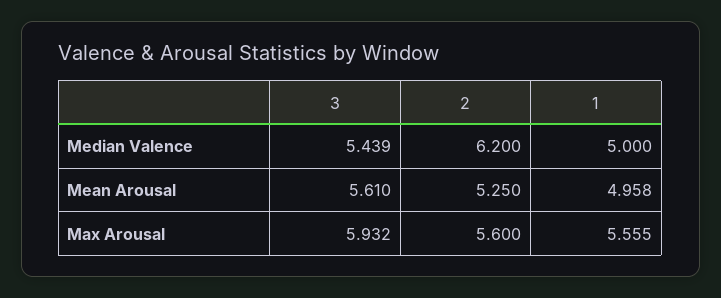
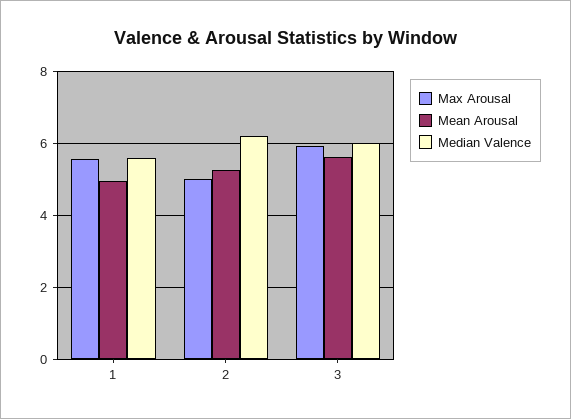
Median Valence, 3: 5.439 -> 6
Median Valence, 1: 5 -> 5.6
Max Arousal, 2: 5.6 -> 5

